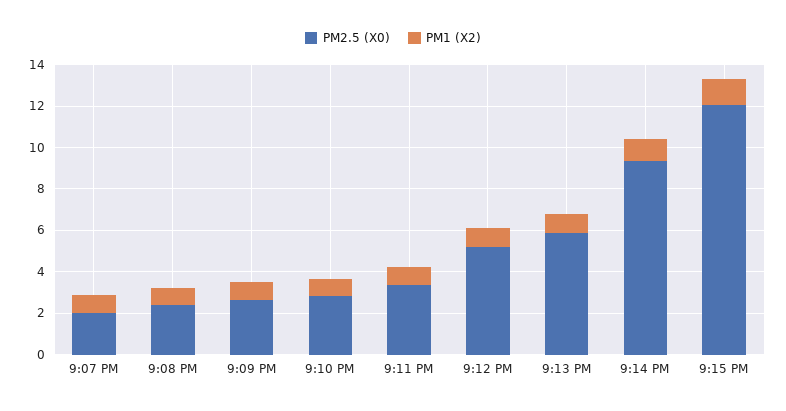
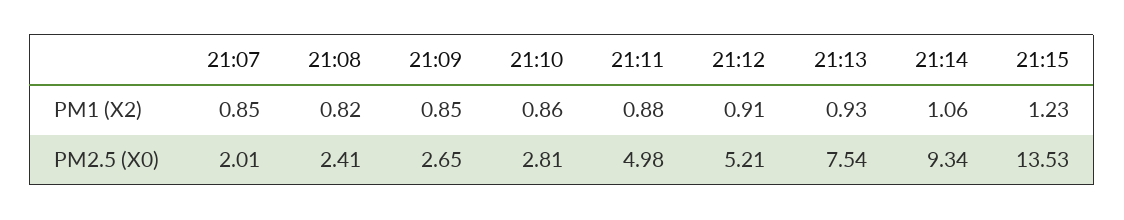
PM2.5 (X0), 9:11 PM: 3.5 -> 4.98
PM2.5 (X0), 9:13 PM: 6 -> 7.54
PM2.5 (X0), 9:15 PM: 12 -> 13.53

